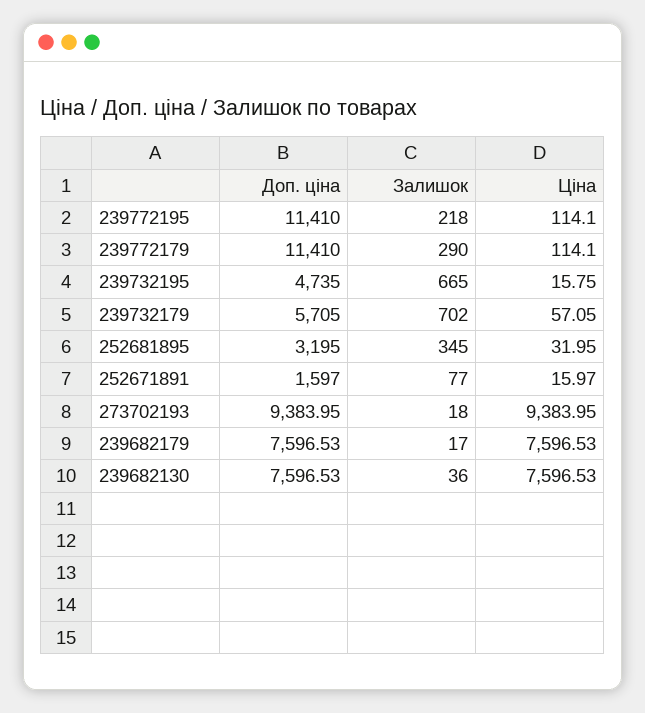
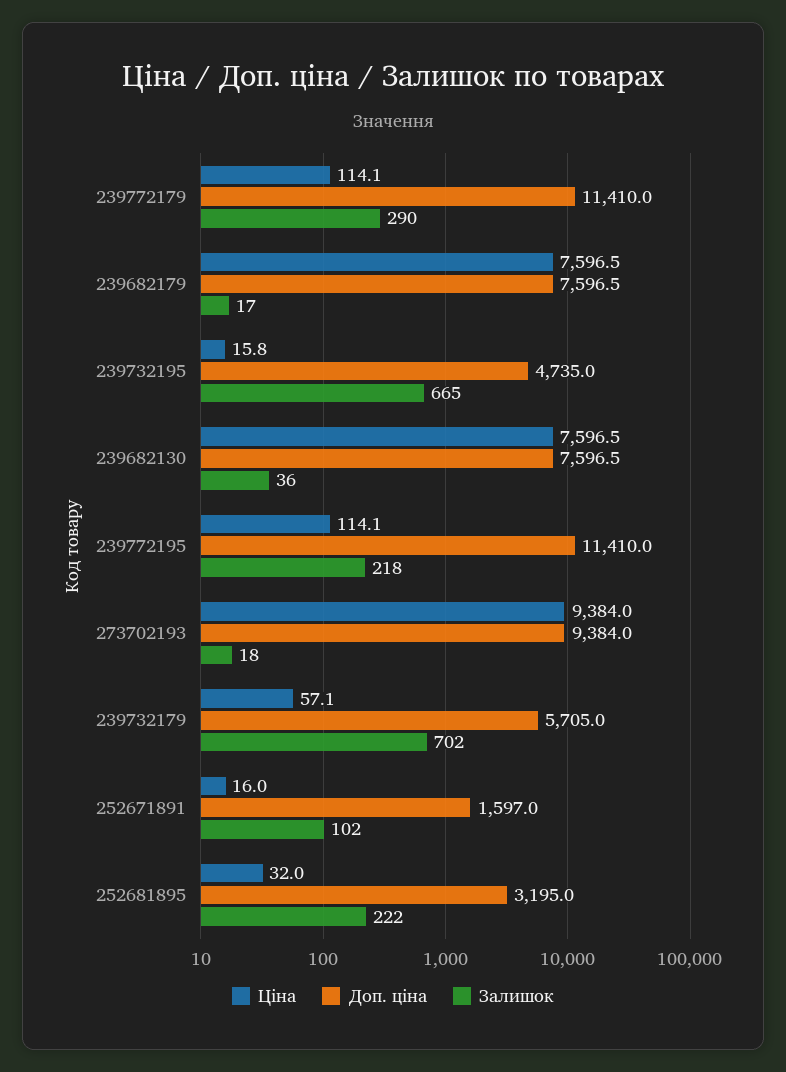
Залишок, 252681895: 345 -> 222
Залишок, 252671891: 77 -> 102

